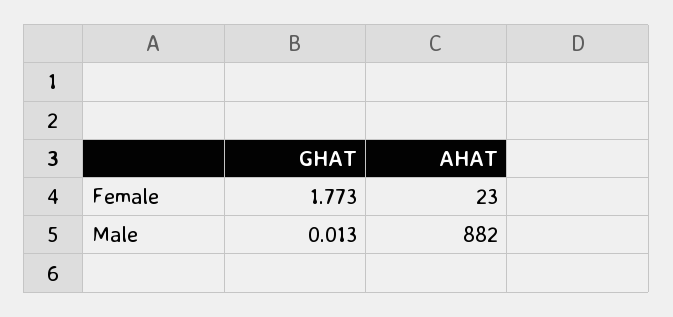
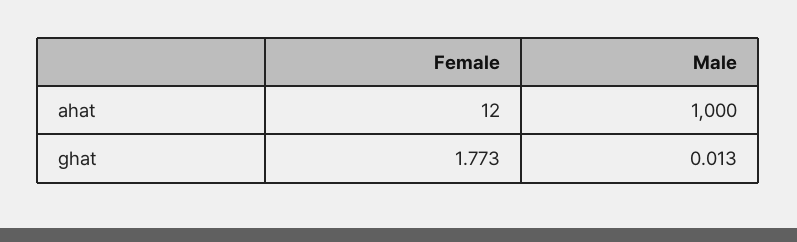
AHAT, Female: 23 -> 12
AHAT, Male: 882 -> 1000

